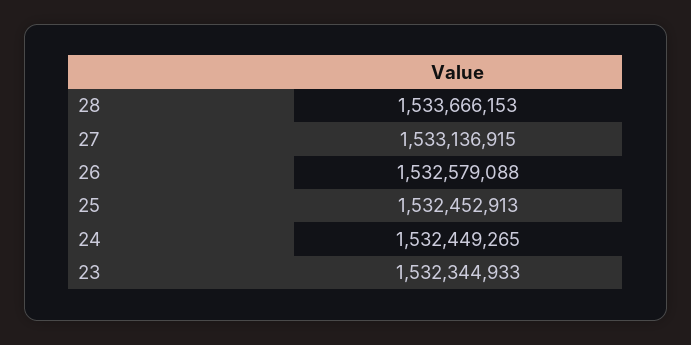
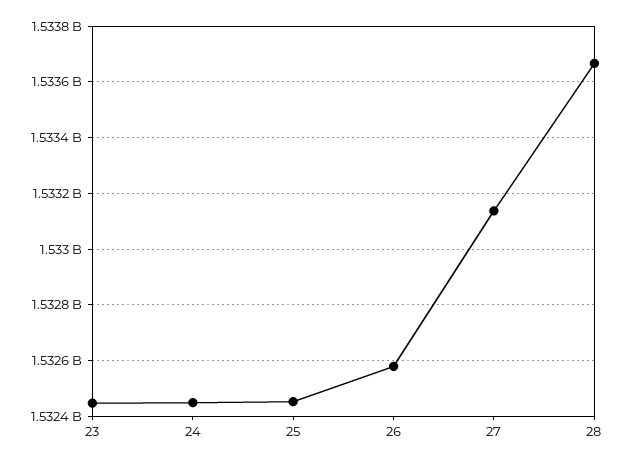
23: 1532344933 -> 1532450000

